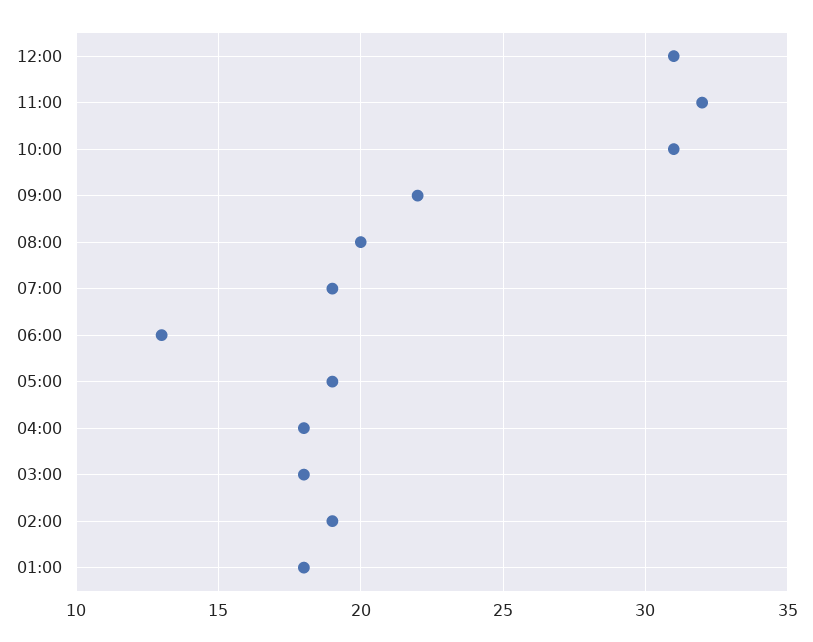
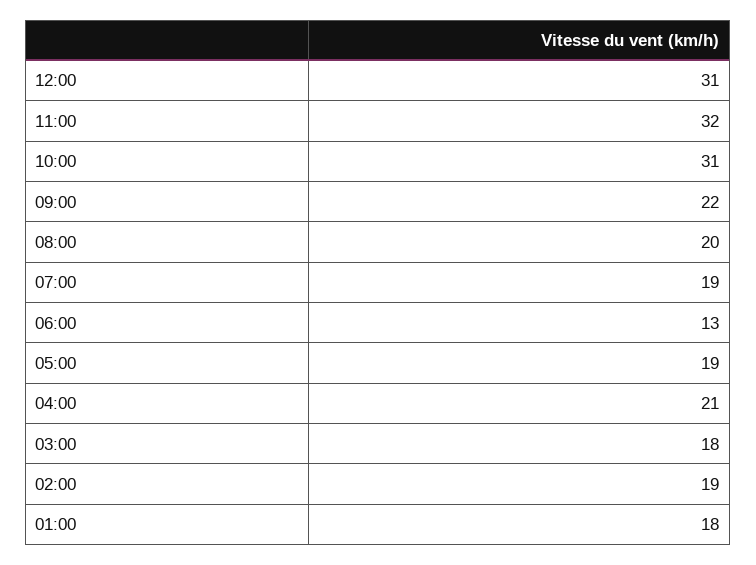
04:00: 18 -> 21

